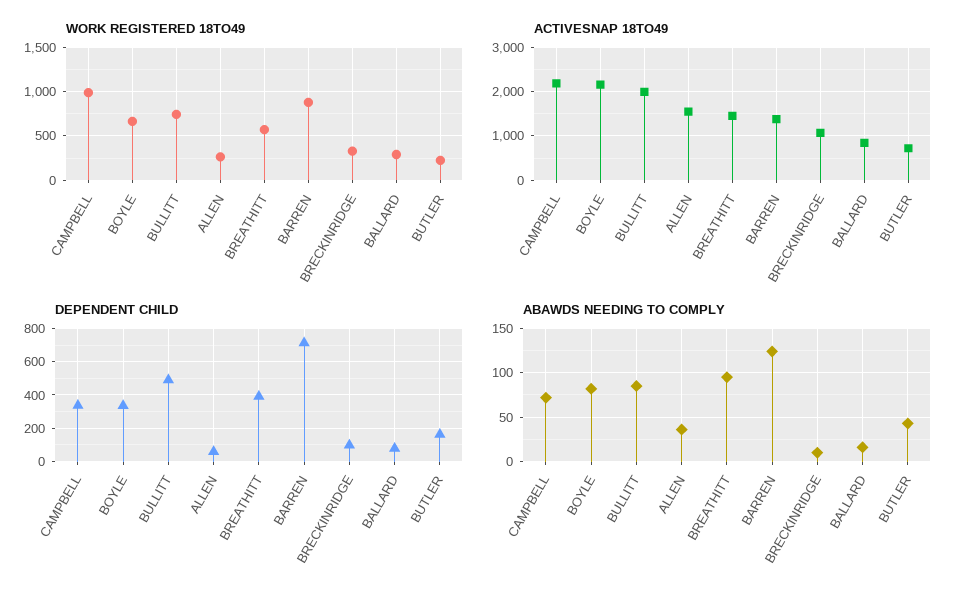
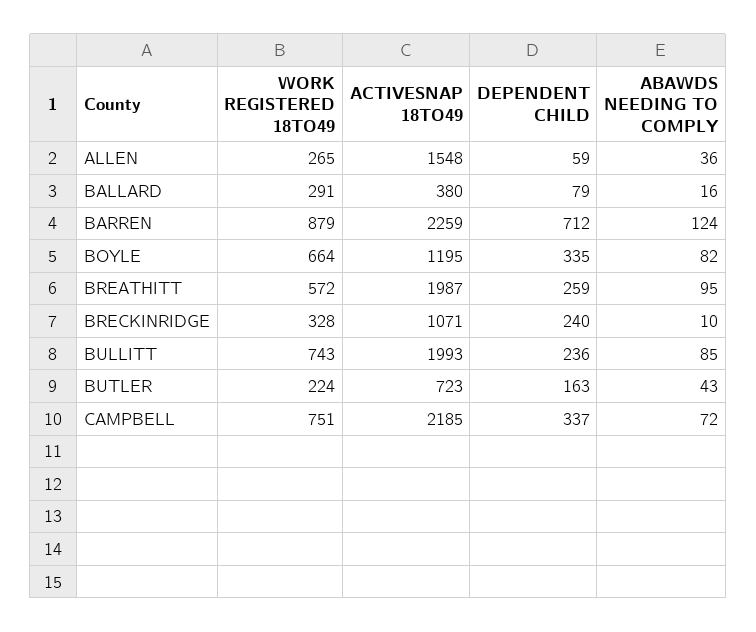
WORK REGISTERED 18TO49, CAMPBELL: 1000 -> 751
ACTIVESNAP 18TO49, BOYLE: 2200 -> 1195
ACTIVESNAP 18TO49, BREATHITT: 1400 -> 1987
ACTIVESNAP 18TO49, BARREN: 1400 -> 2259
ACTIVESNAP 18TO49, BALLARD: 800 -> 380
DEPENDENT CHILD, BULLITT: 500 -> 236
DEPENDENT CHILD, BREATHITT: 400 -> 259
DEPENDENT CHILD, BRECKINRIDGE: 100 -> 240

